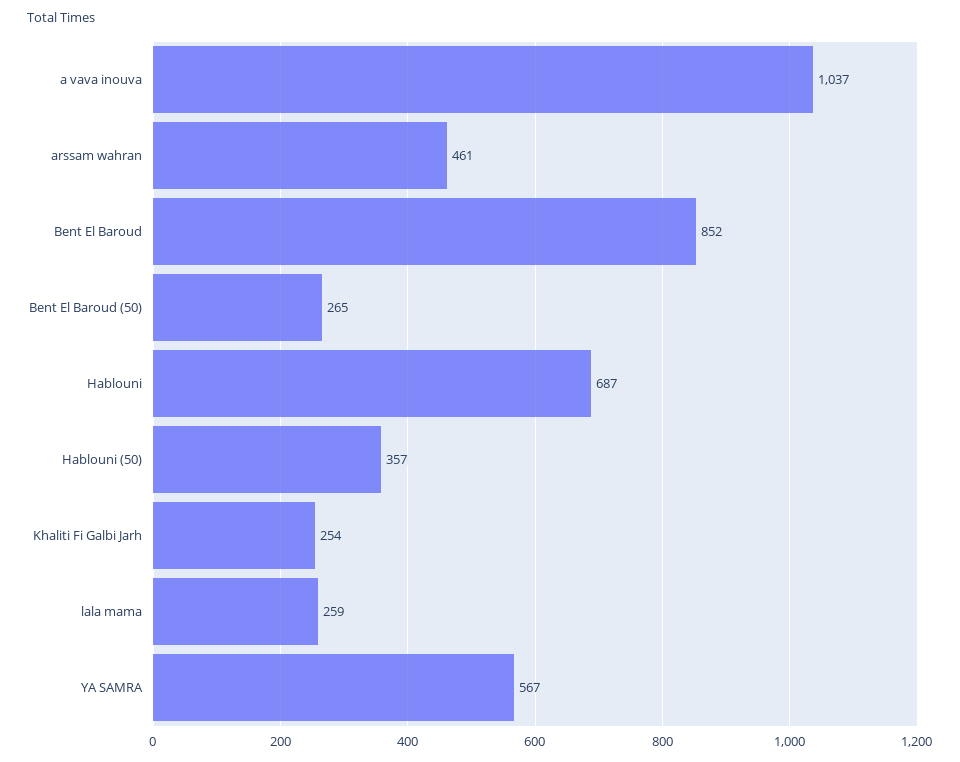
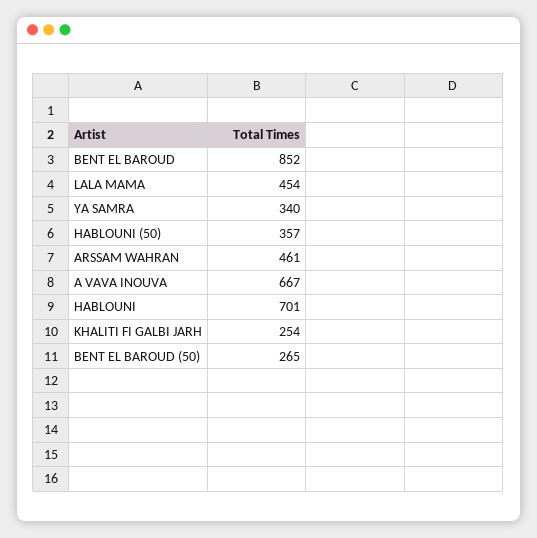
a vava inouva: 1037 -> 667
Hablouni: 687 -> 701
lala mama: 259 -> 454
YA SAMRA: 567 -> 340

